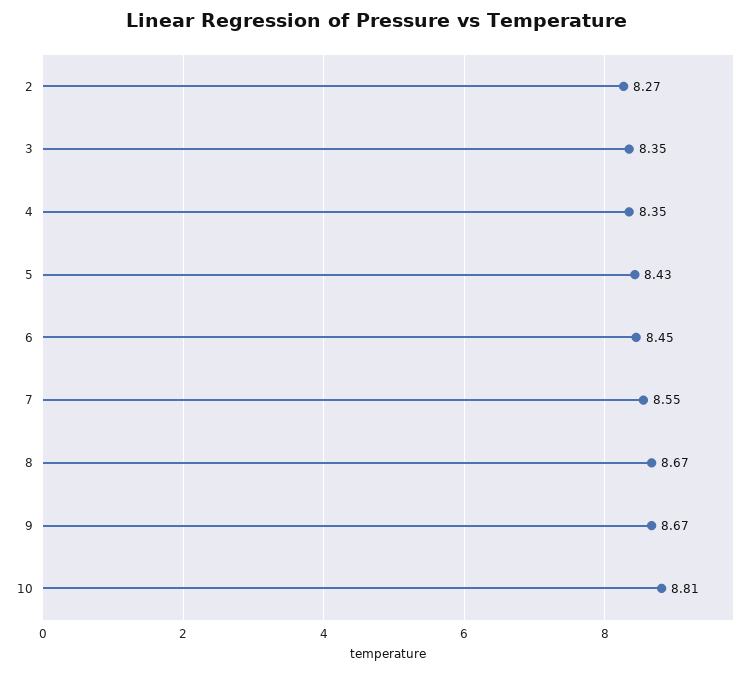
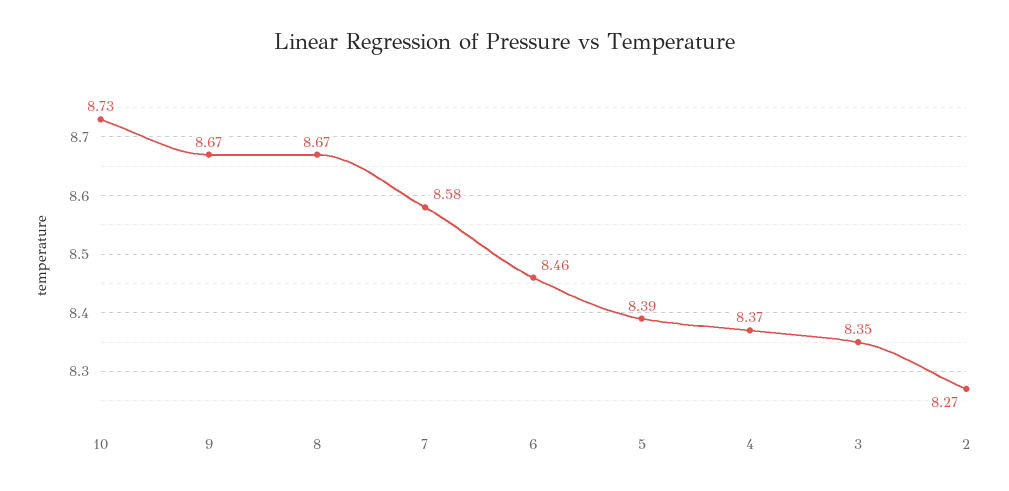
4: 8.35 -> 8.37
5: 8.43 -> 8.39
6: 8.45 -> 8.46
7: 8.55 -> 8.58
10: 8.81 -> 8.73

